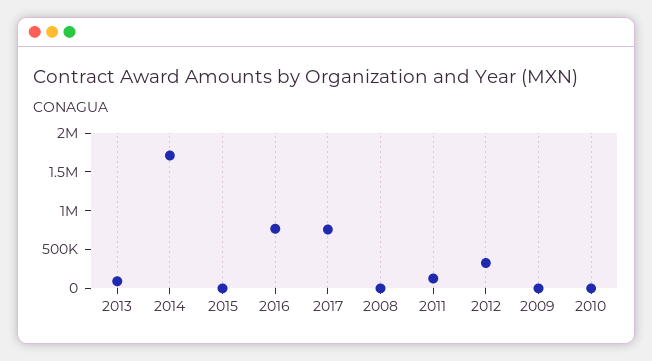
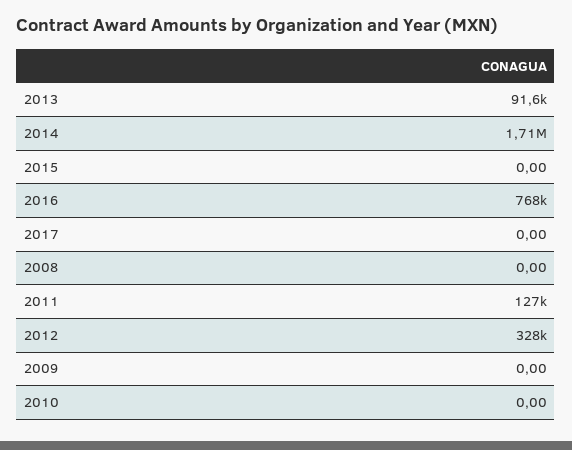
2017: 750000 -> 0

